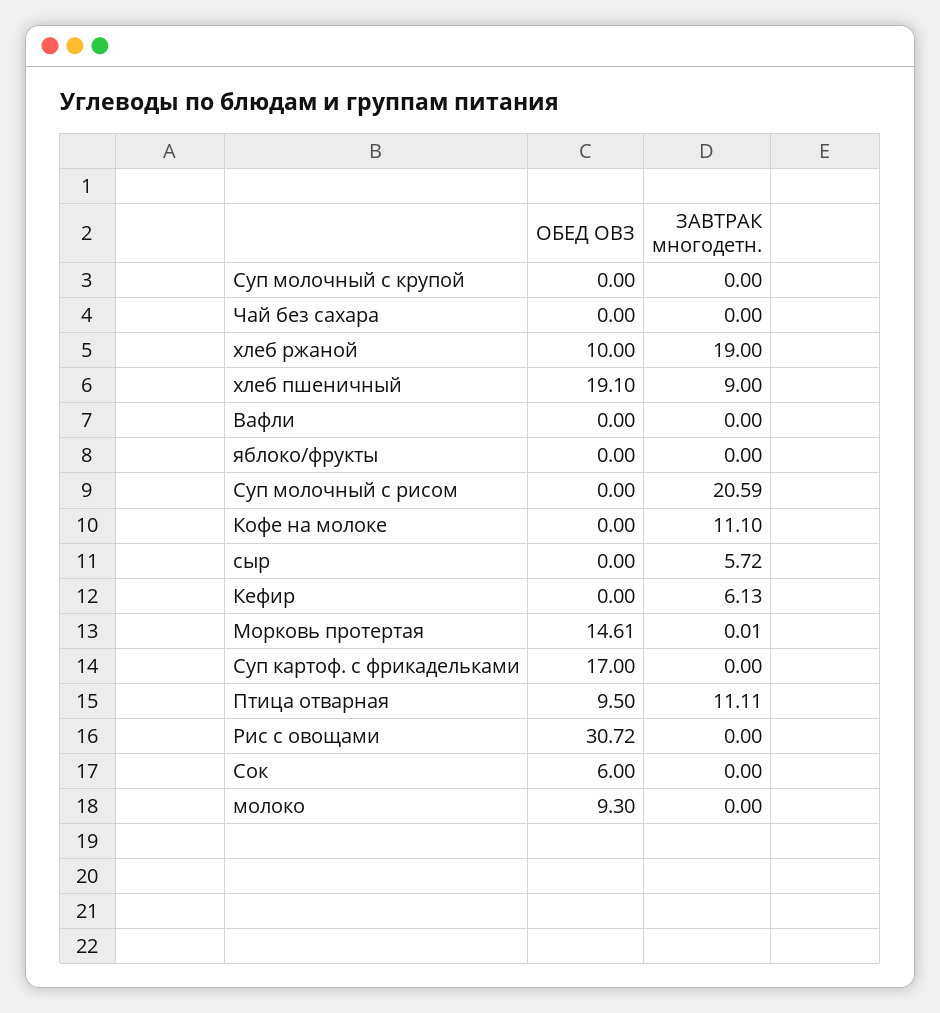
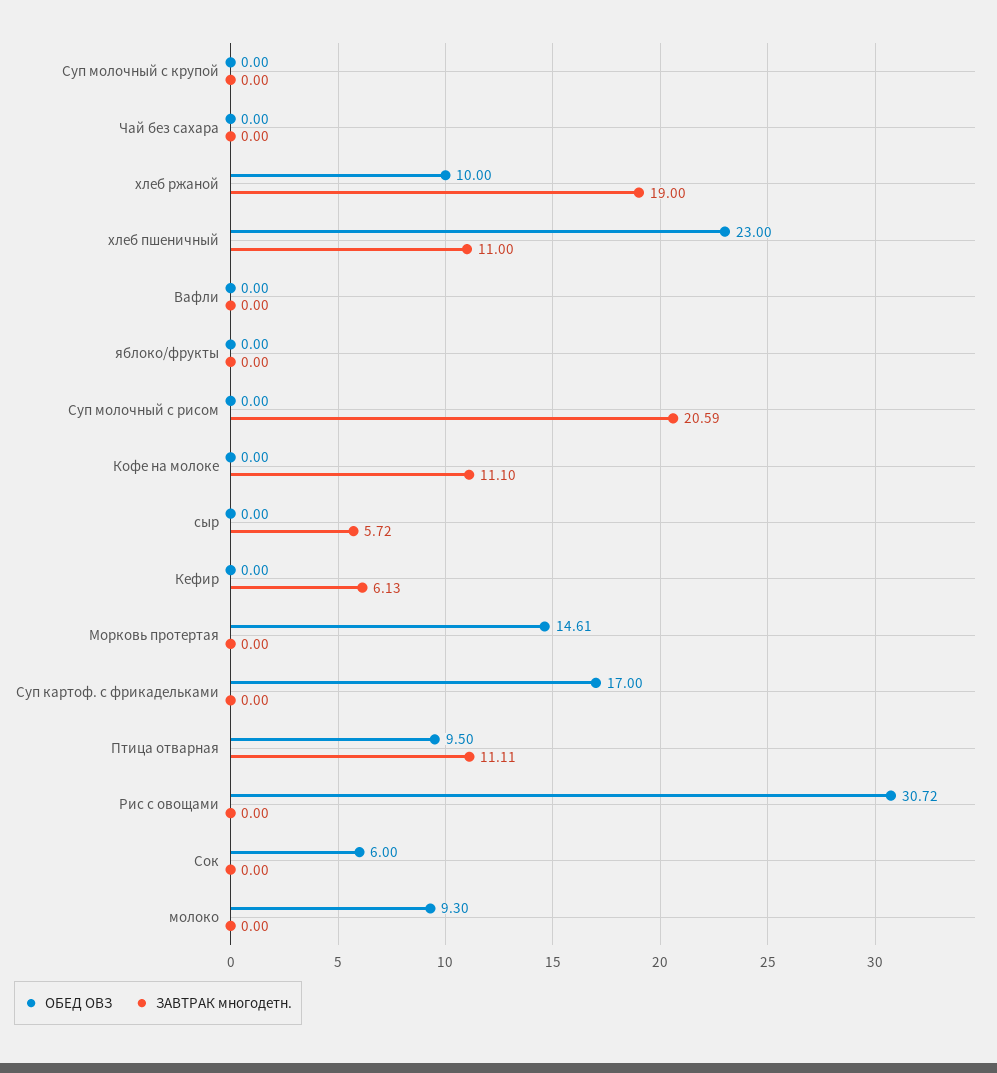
ОБЕД ОВЗ, хлеб пшеничный: 19.1 -> 23
ЗАВТРАК многодетн., хлеб пшеничный: 9 -> 11
ЗАВТРАК многодетн., Морковь протертая: 0.01 -> 0

